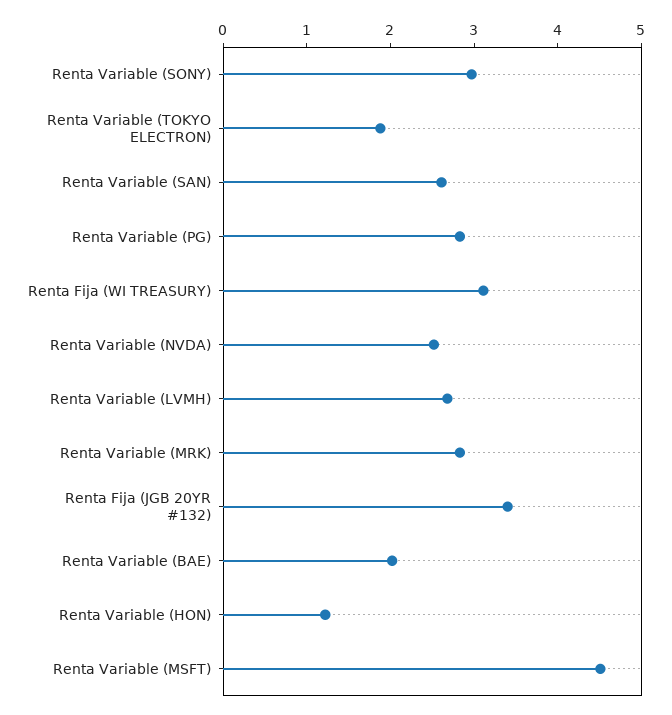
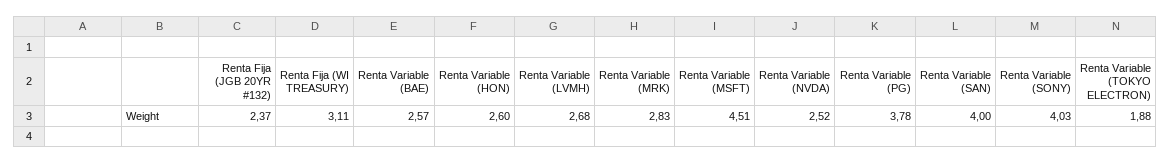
Renta Variable (SONY): 3 -> 4.03
Renta Variable (SAN): 2.6 -> 4
Renta Variable (PG): 2.8 -> 3.78
Renta Fija (JGB 20YR #132): 3.4 -> 2.37
Renta Variable (BAE): 2 -> 2.57
Renta Variable (HON): 1.2 -> 2.6

